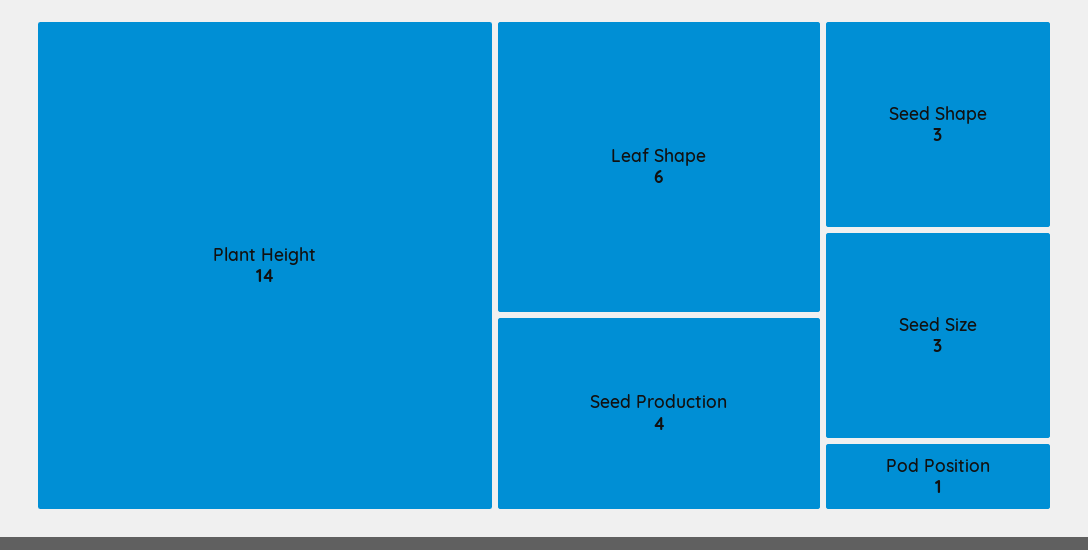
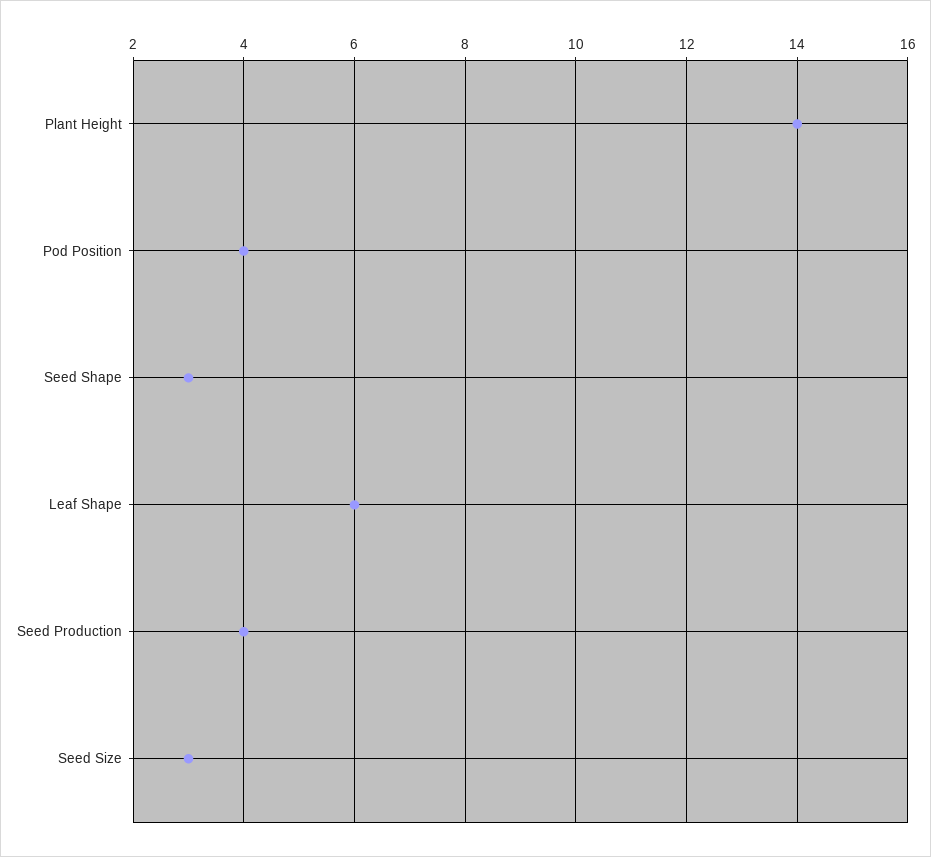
Pod Position: 1 -> 4

